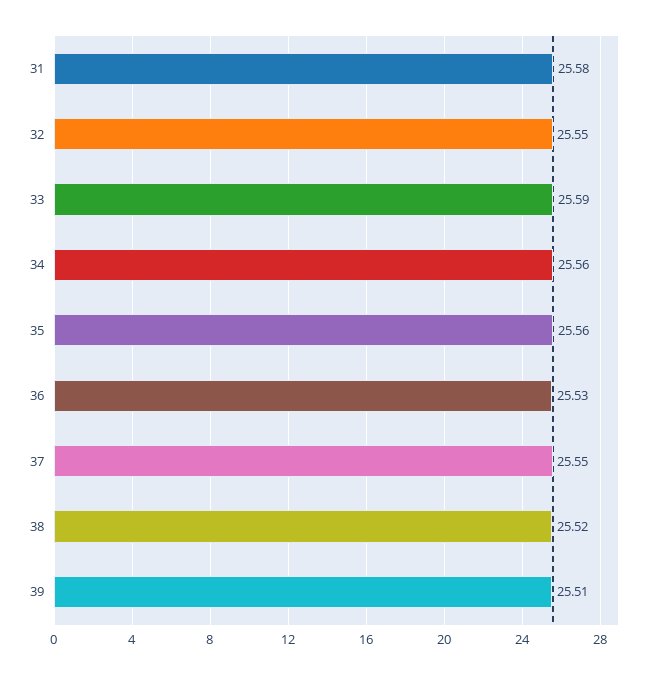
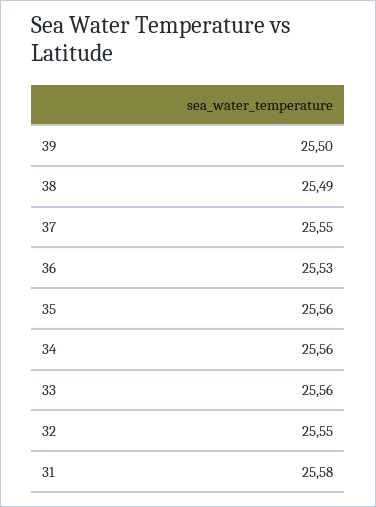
33: 25.59 -> 25.56
38: 25.52 -> 25.49
39: 25.51 -> 25.5

